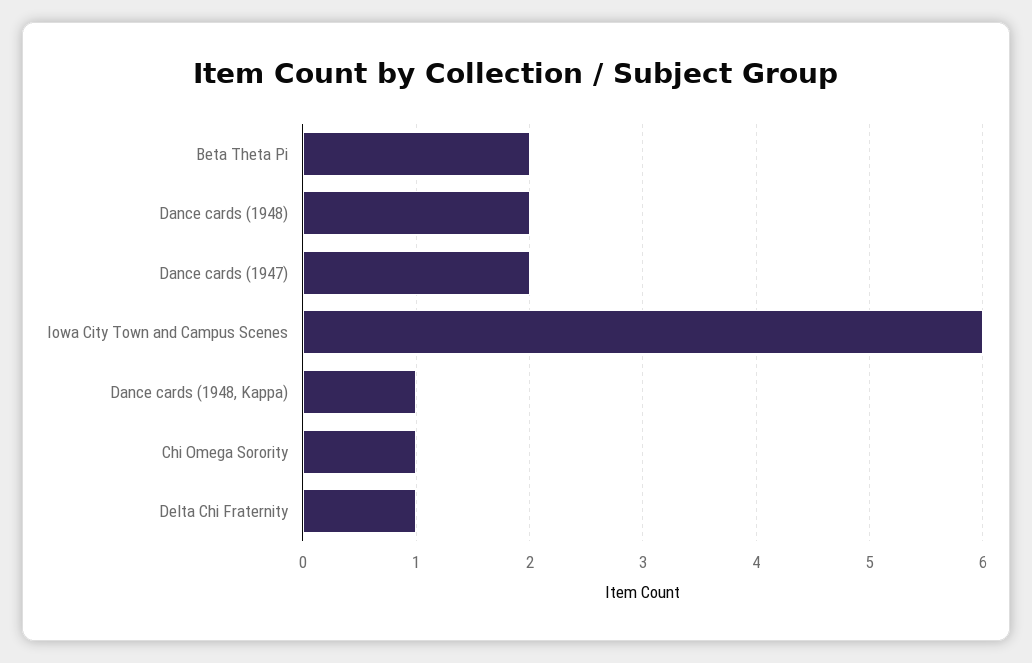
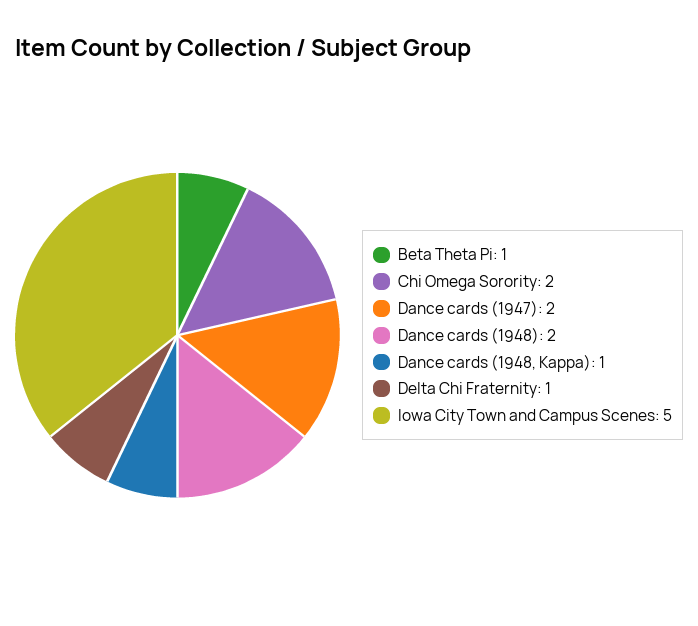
Beta Theta Pi: 2 -> 1
Iowa City Town and Campus Scenes: 6 -> 5
Chi Omega Sorority: 1 -> 2

